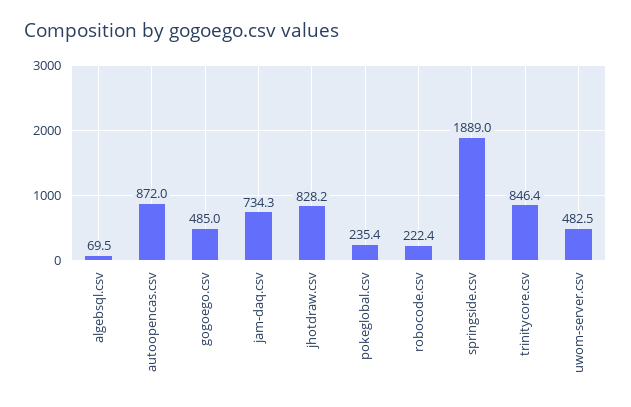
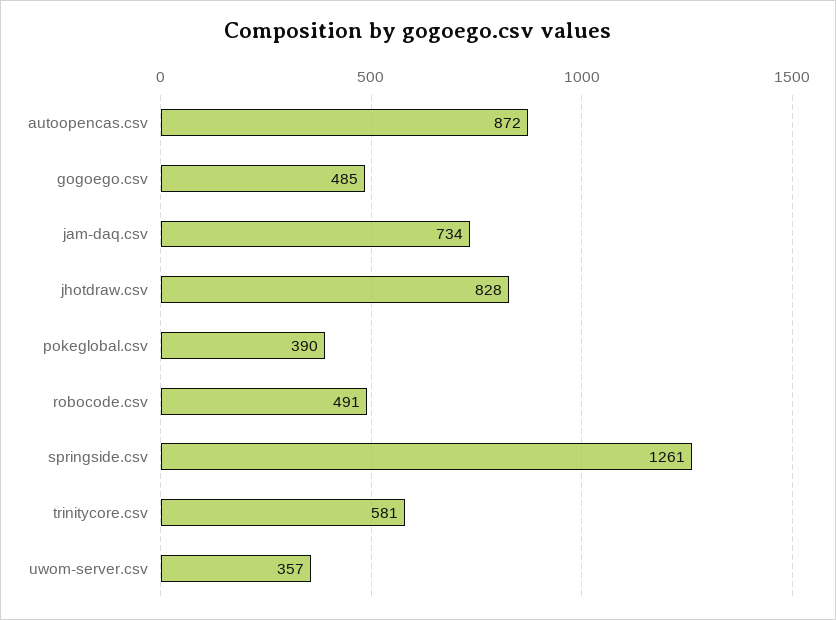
algebsql.csv: 69.5 -> none
pokeglobal.csv: 235.4 -> 390
robocode.csv: 222.4 -> 491
springside.csv: 1889 -> 1261
trinitycore.csv: 846.4 -> 581
uwom-server.csv: 482.5 -> 357

